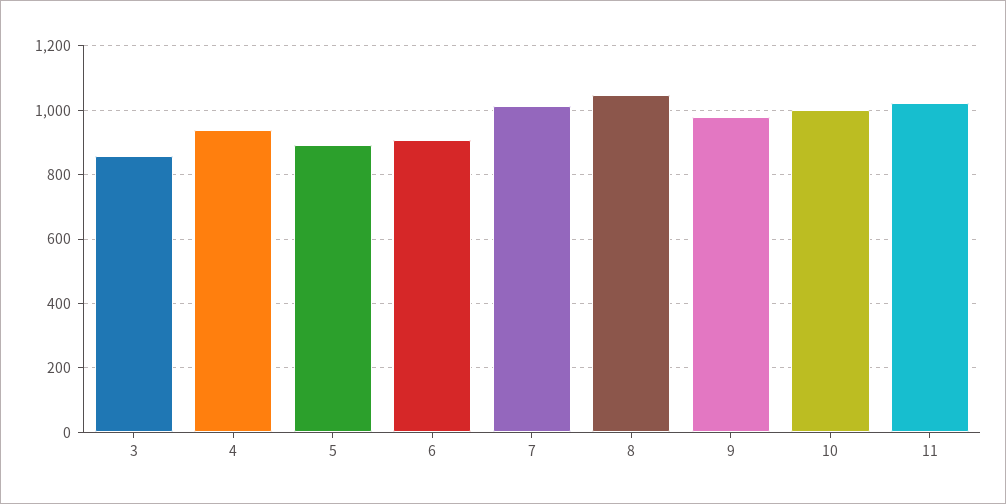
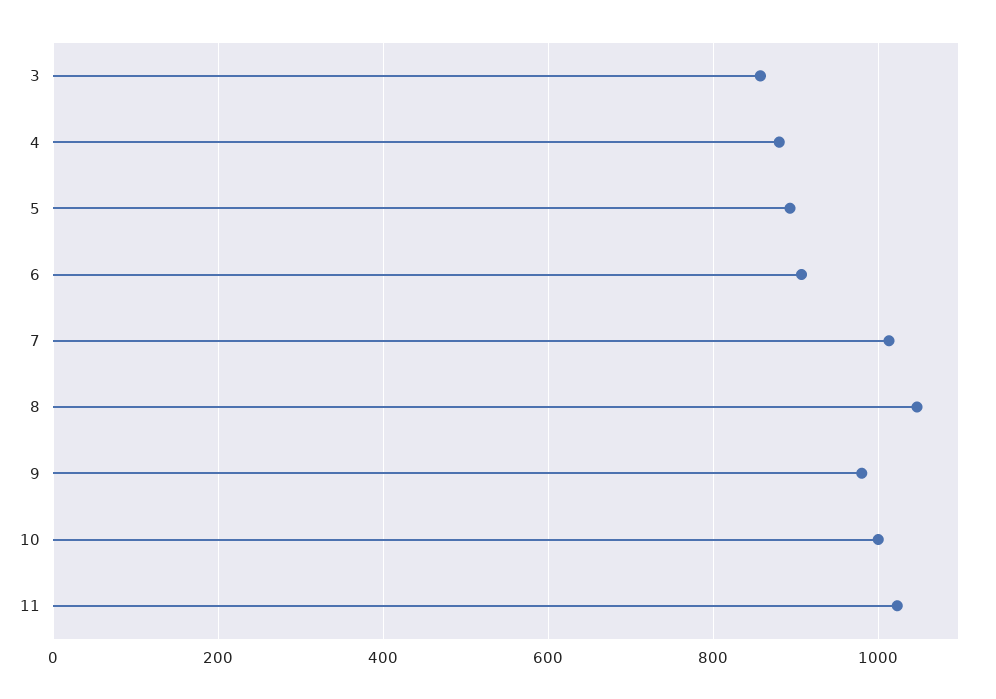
4: 940 -> 880

